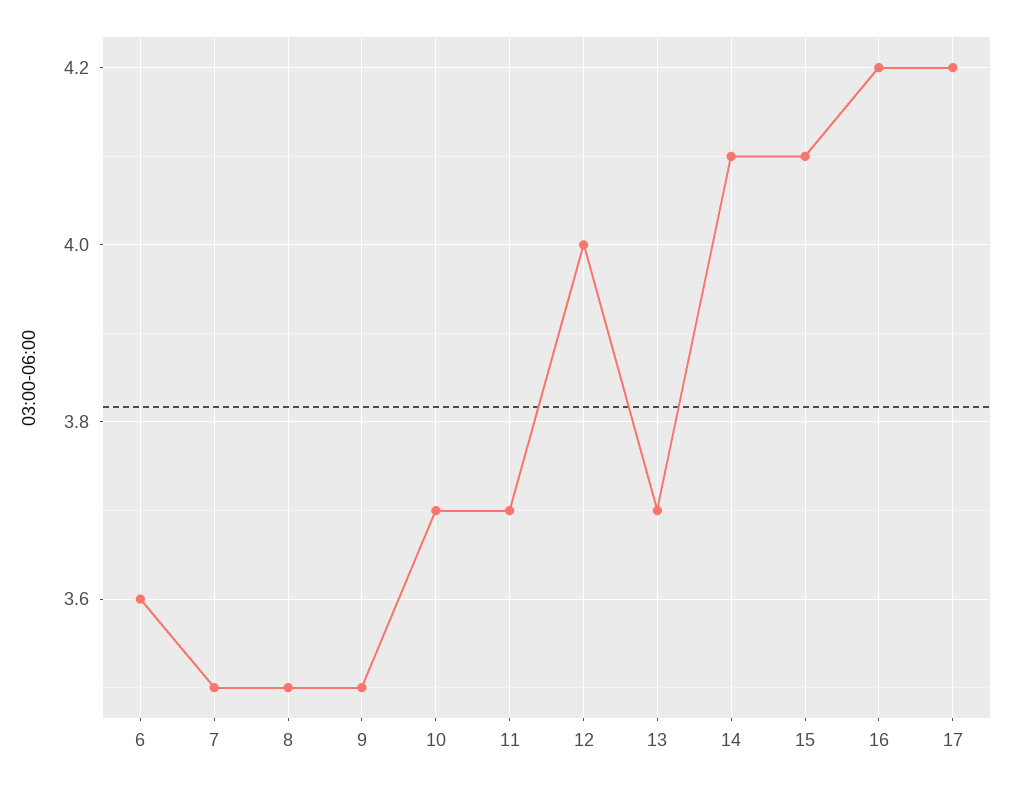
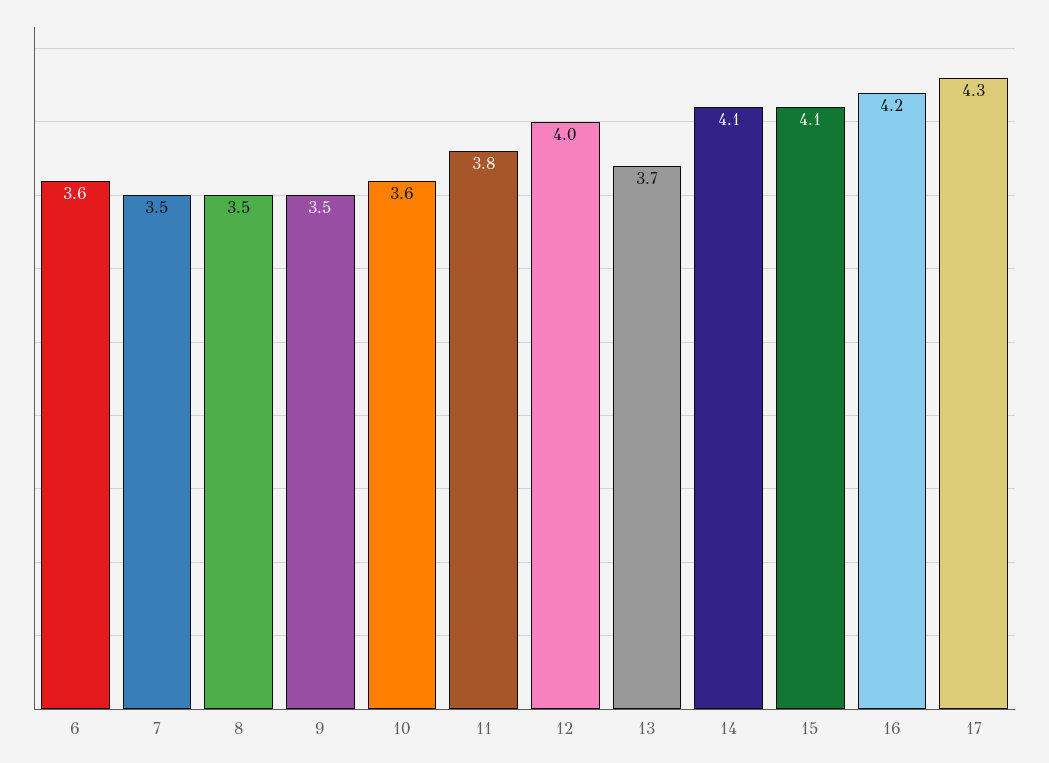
10: 3.7 -> 3.6
11: 3.7 -> 3.8
17: 4.2 -> 4.3

